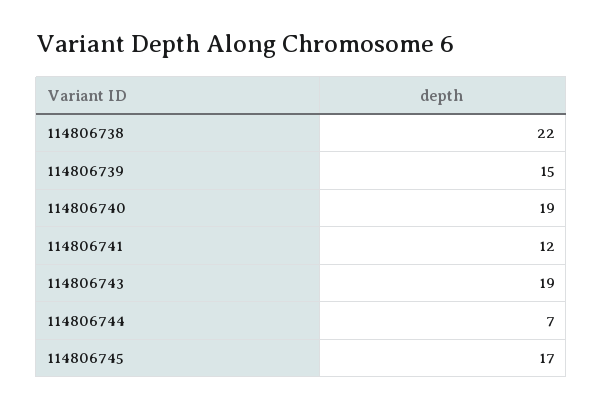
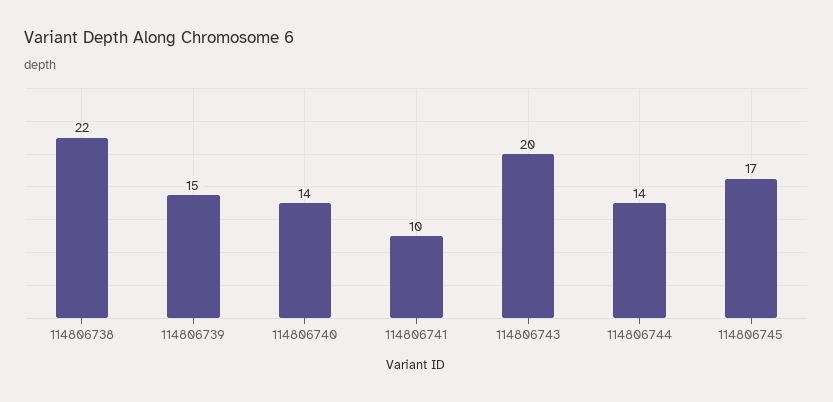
114806740: 19 -> 14
114806741: 12 -> 10
114806743: 19 -> 20
114806744: 7 -> 14

